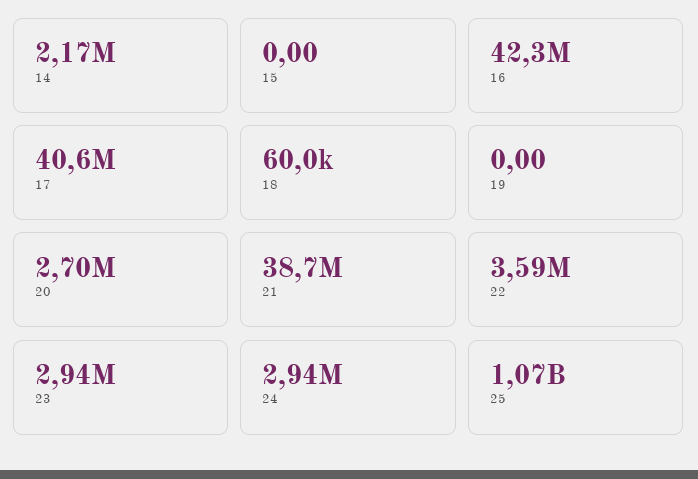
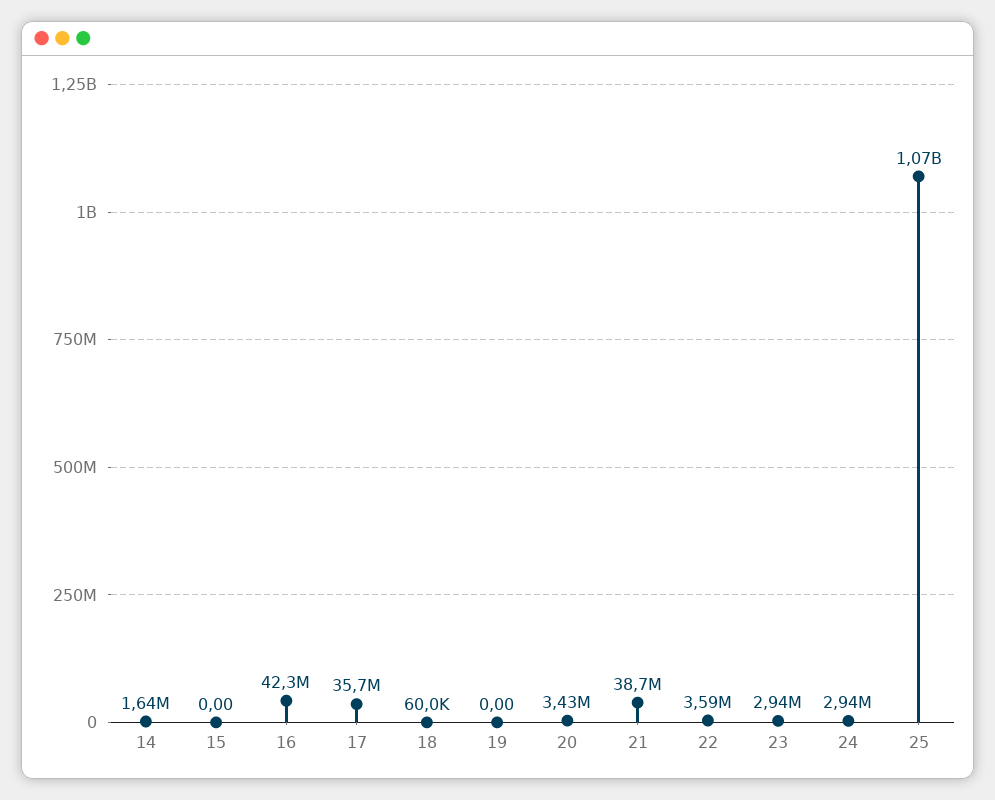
14: 2170000 -> 1640000
17: 40600000 -> 35700000
20: 2700000 -> 3430000

